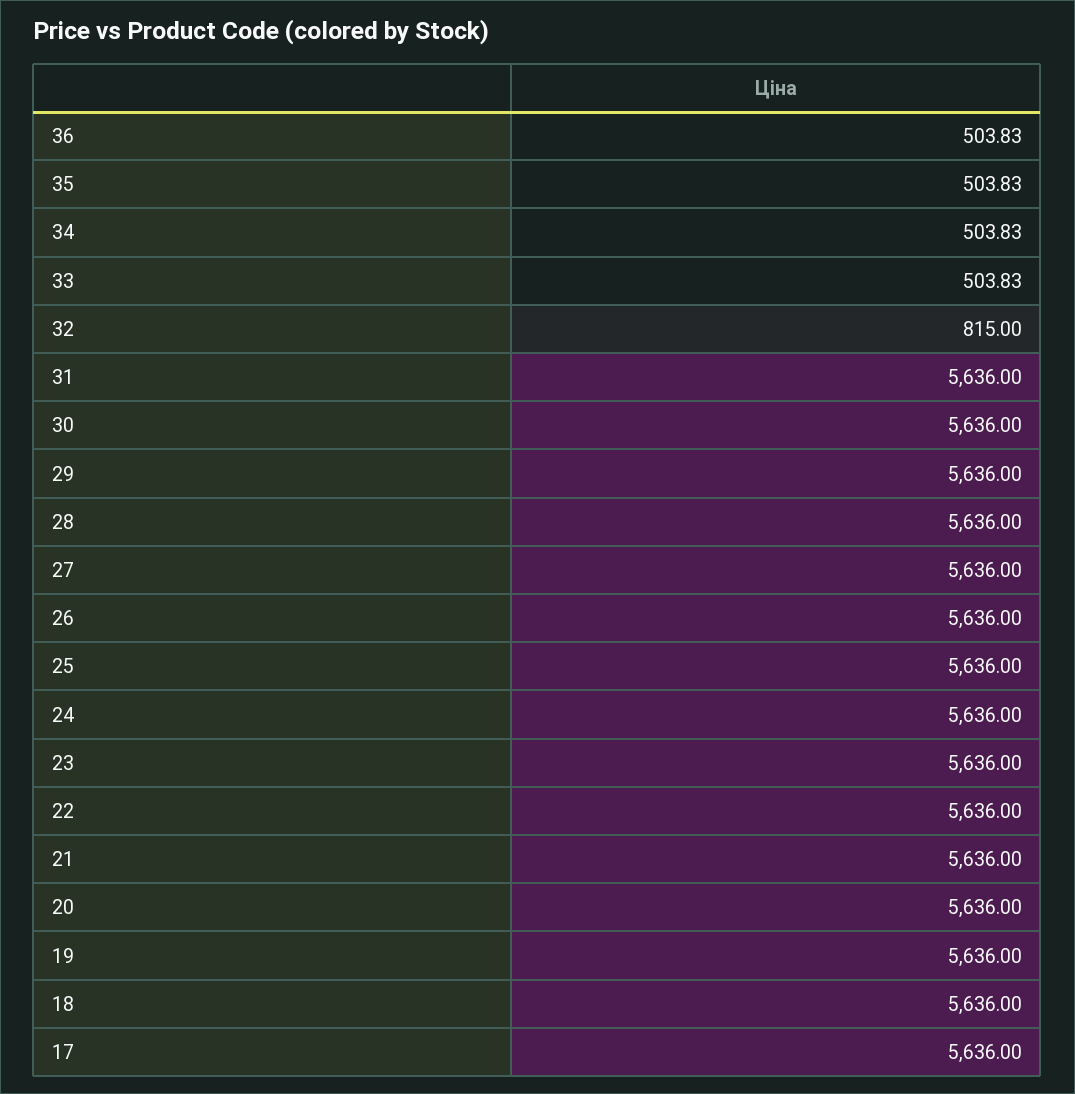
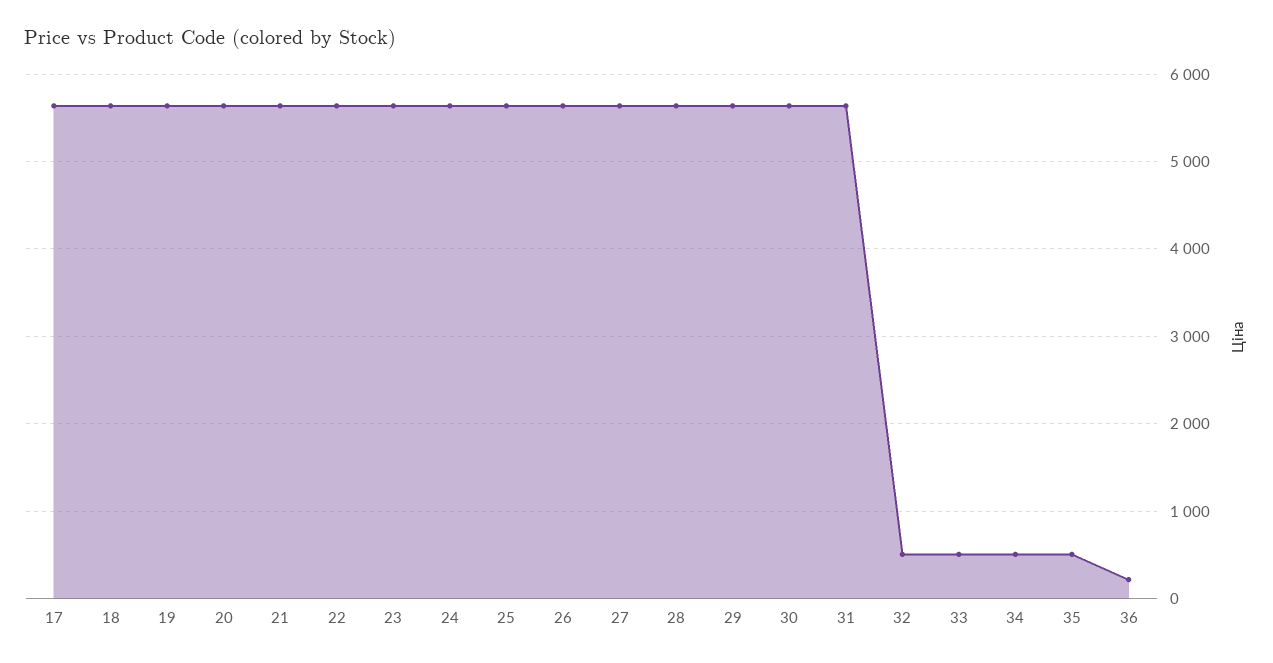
36: 503.83 -> 200
32: 815 -> 500

